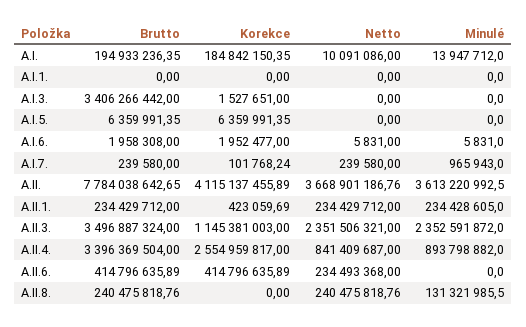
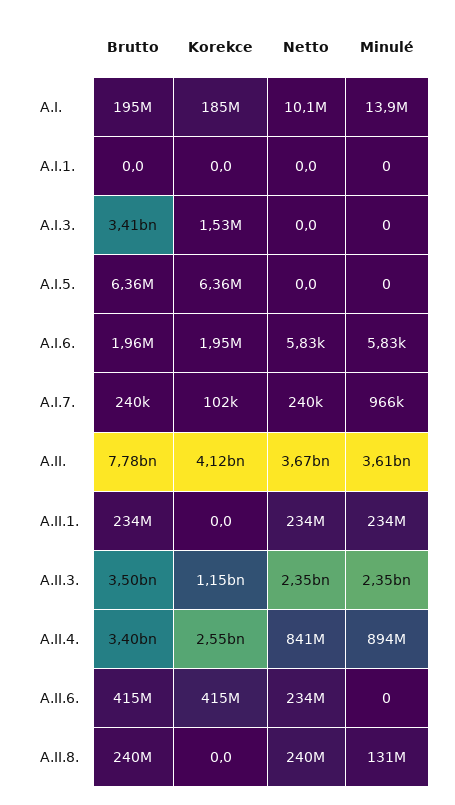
Korekce, A.II.1.: 423059.69 -> 0

